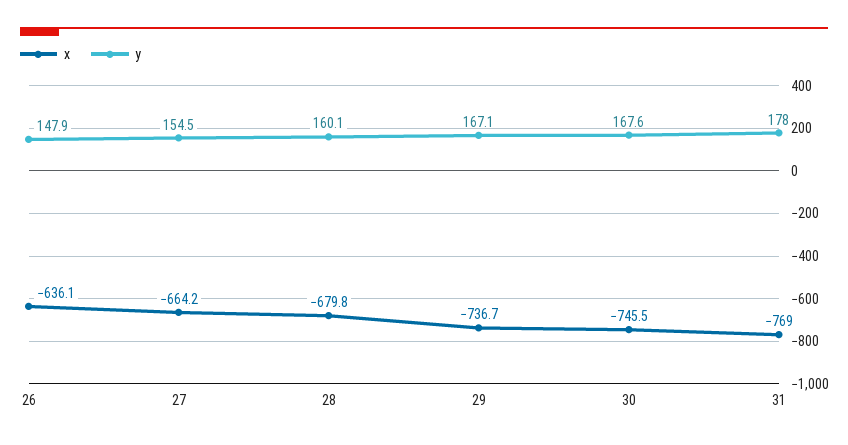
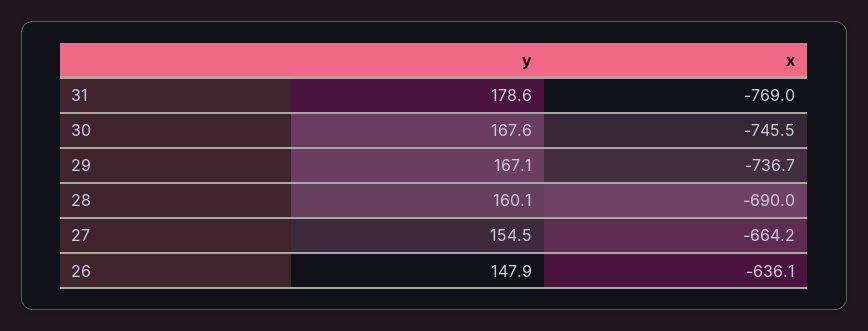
x, 28: -679.8 -> -690
y, 31: 178 -> 178.6

